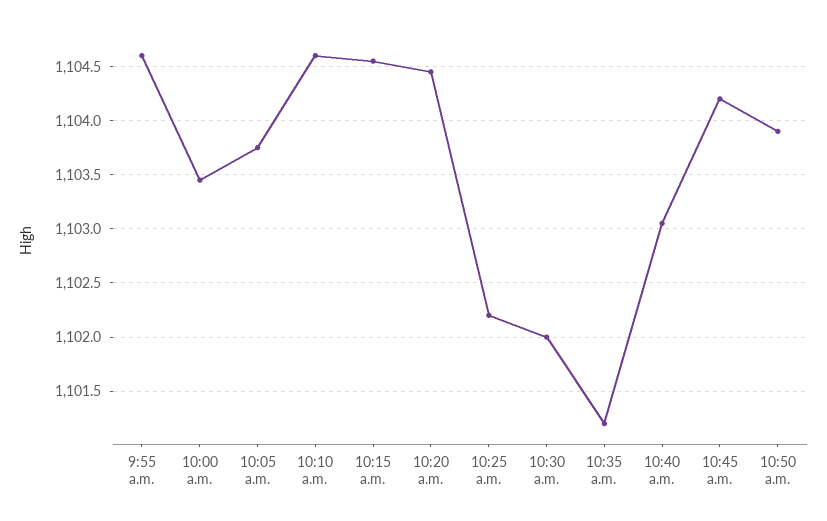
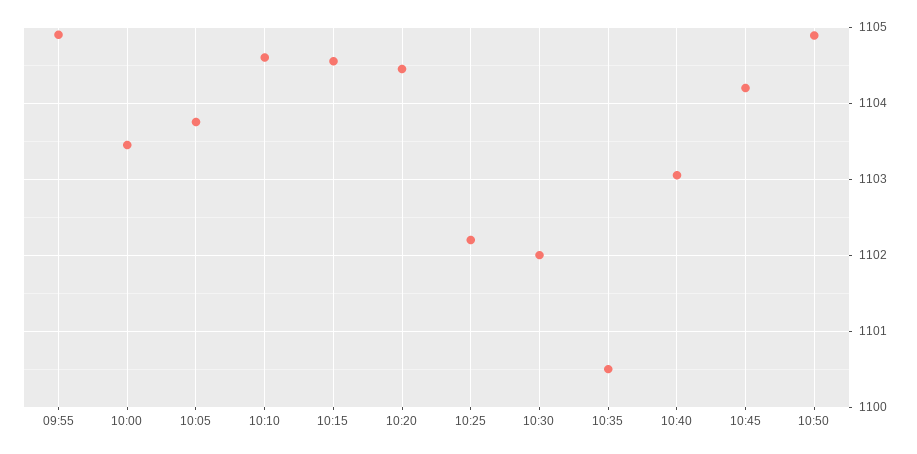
9:55 a.m.: 1104.6 -> 1104.9
10:35 a.m.: 1101.2 -> 1100.5
10:50 a.m.: 1103.9 -> 1104.9

